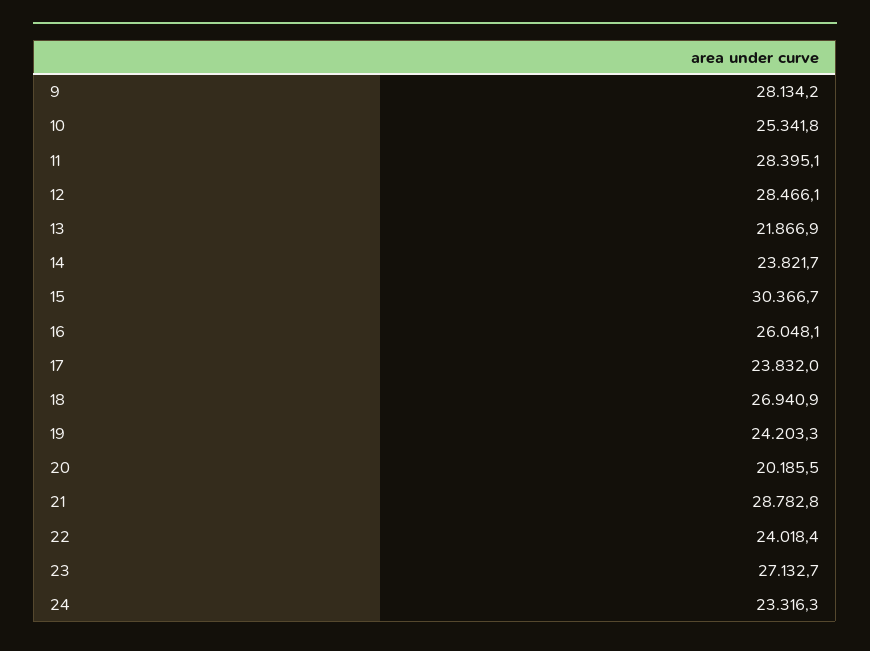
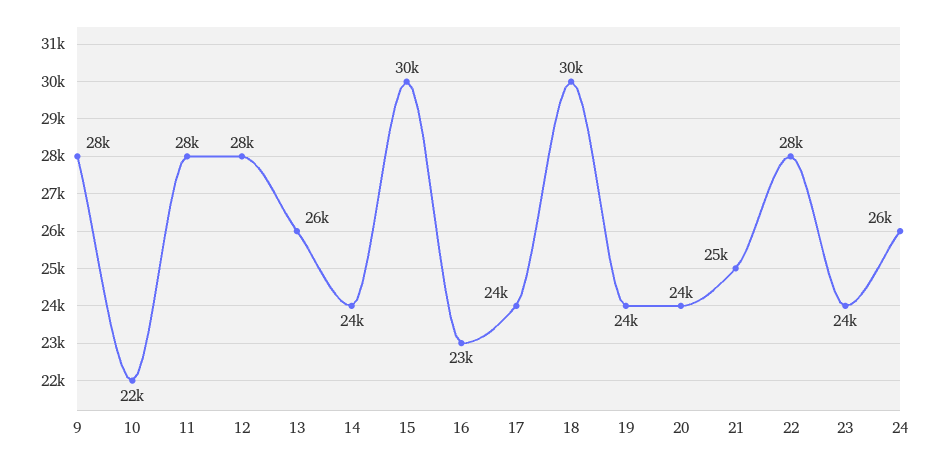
10: 25341.8 -> 22000
13: 21866.9 -> 26000
16: 26048.1 -> 23000
18: 26940.9 -> 30000
20: 20185.5 -> 24000
21: 28782.8 -> 25000
22: 24018.4 -> 28000
23: 27132.7 -> 24000
24: 23316.3 -> 26000

